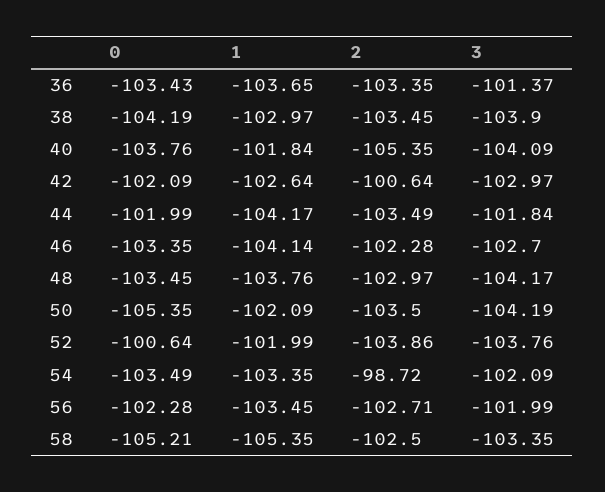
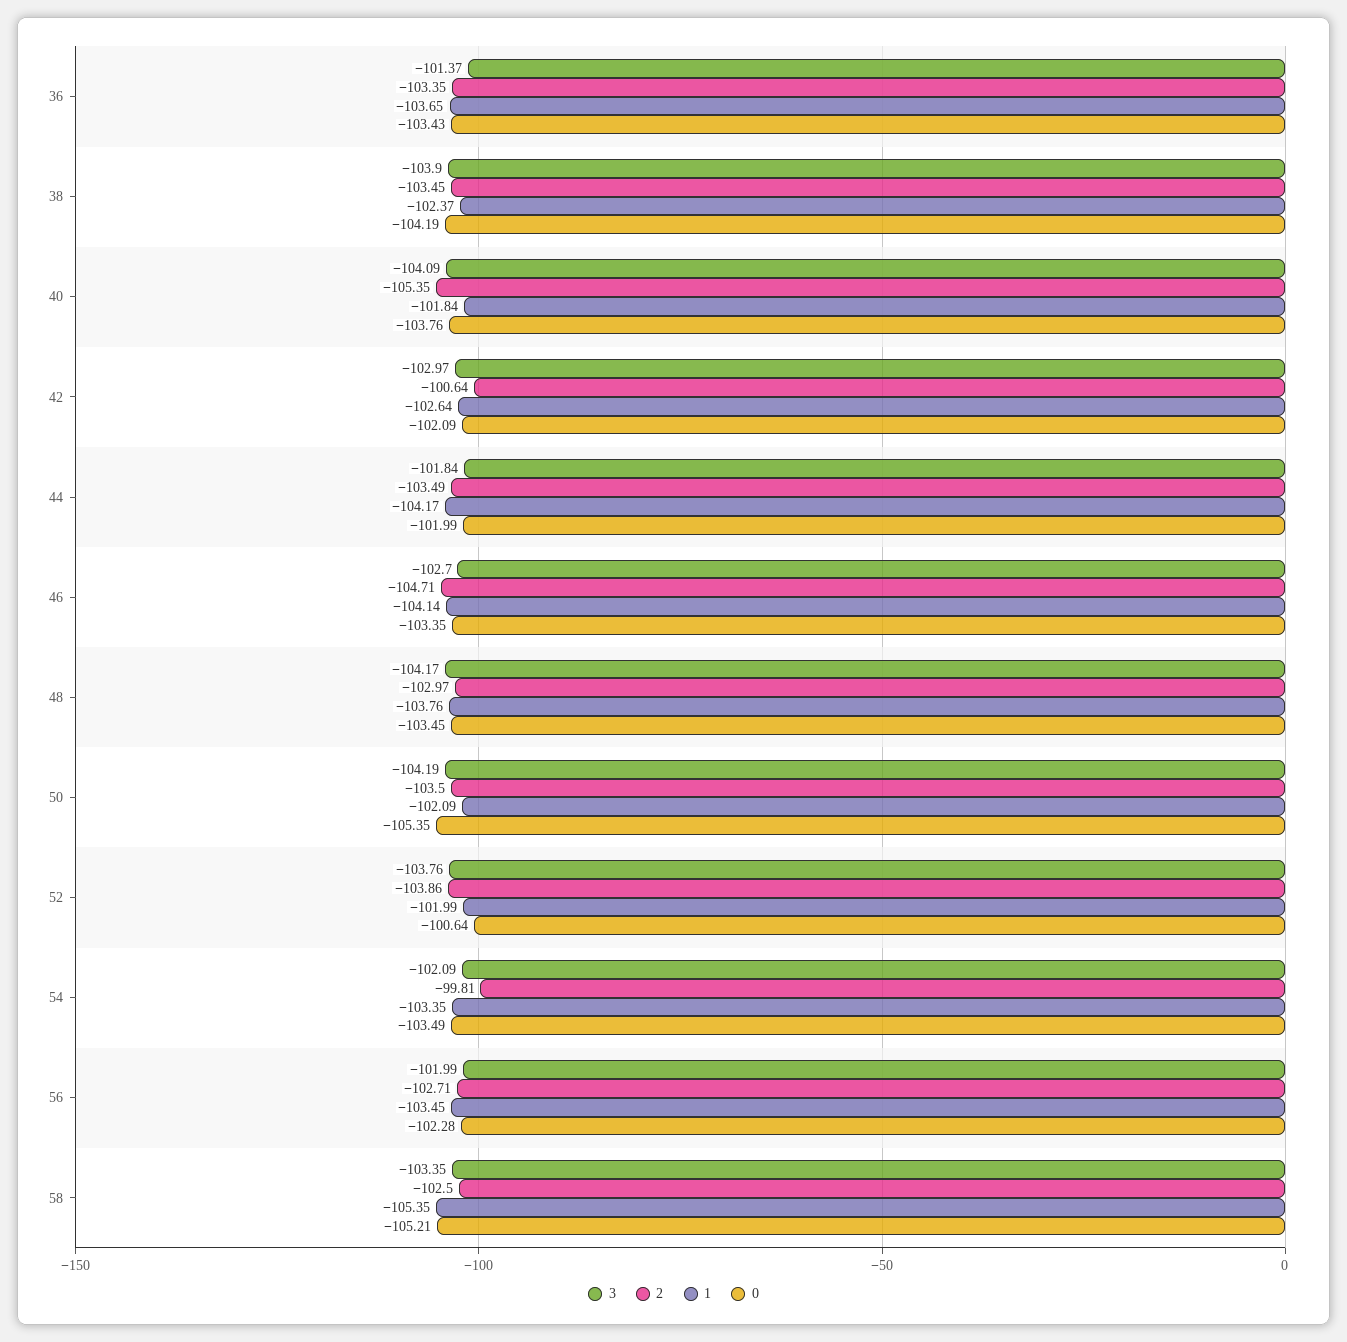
1, 38: -102.97 -> -102.37
2, 46: -102.28 -> -104.71
2, 54: -98.72 -> -99.81

